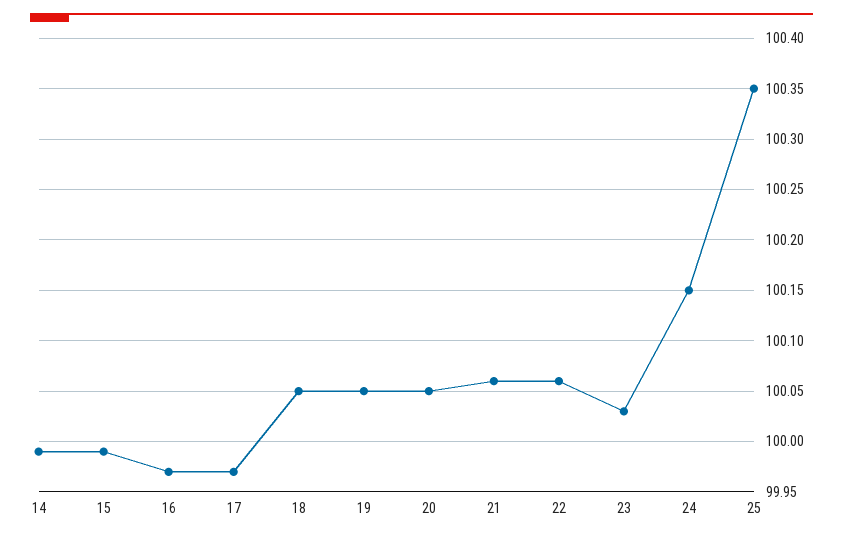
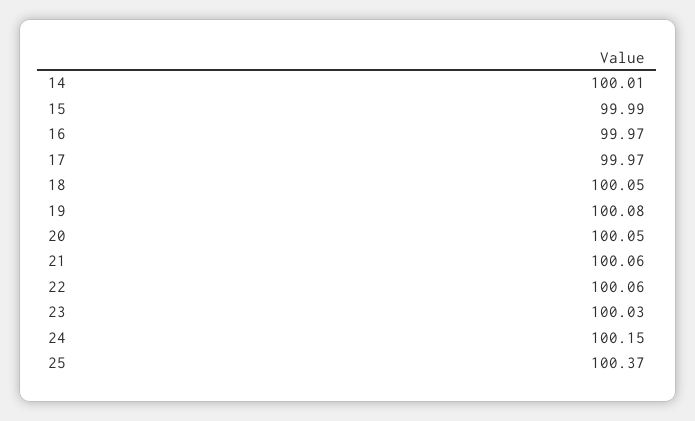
14: 99.99 -> 100.01
19: 100.05 -> 100.08
25: 100.35 -> 100.37

